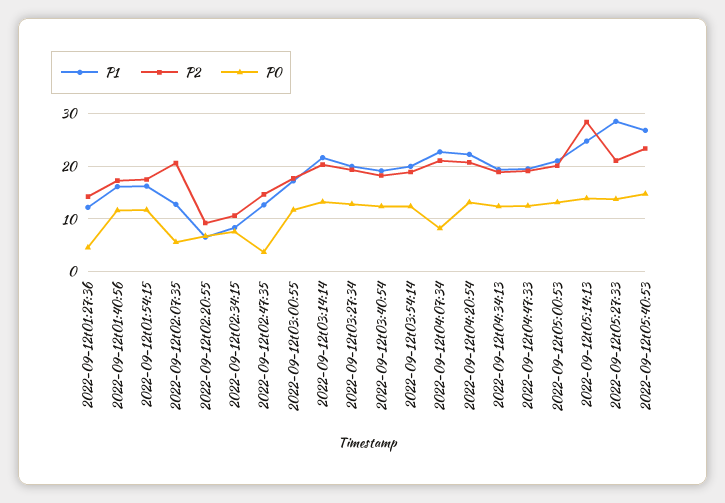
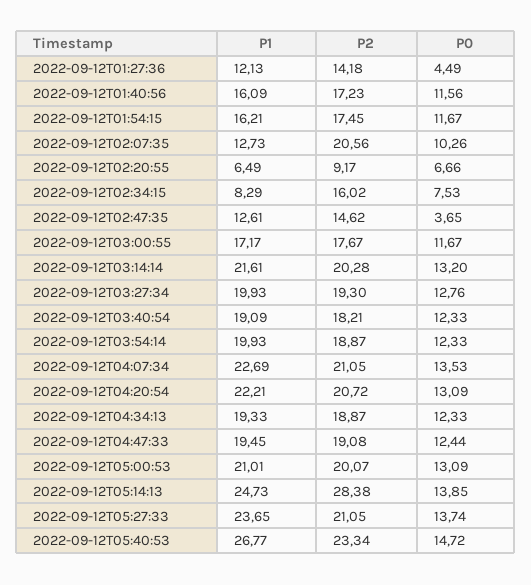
P0, 2022-09-12t02:07:35: 6 -> 10.26
P2, 2022-09-12t02:34:15: 10 -> 16.02
P0, 2022-09-12t04:07:34: 8 -> 13.53
P1, 2022-09-12t05:27:33: 28 -> 23.65

